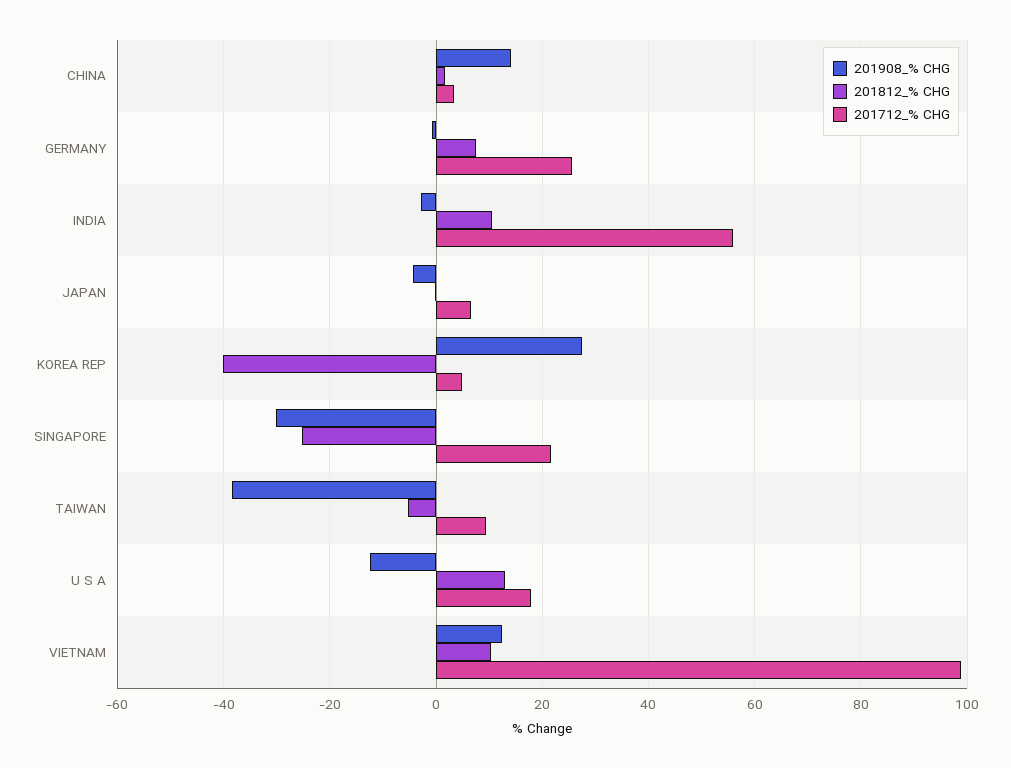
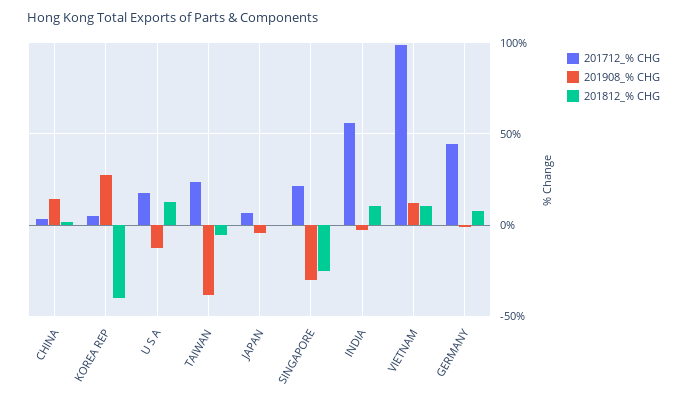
201712_% CHG, GERMANY: 26 -> 45
201712_% CHG, TAIWAN: 10 -> 25

